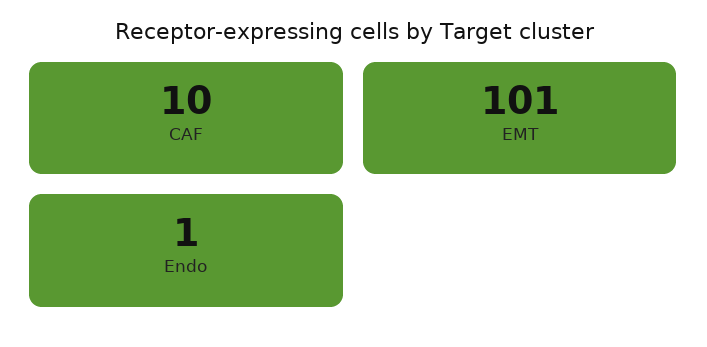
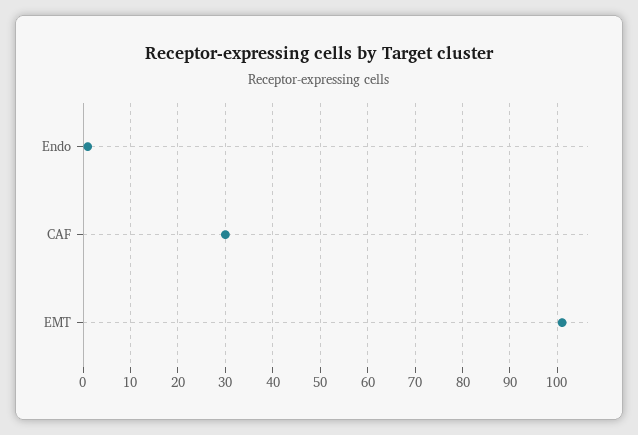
CAF: 10 -> 30

